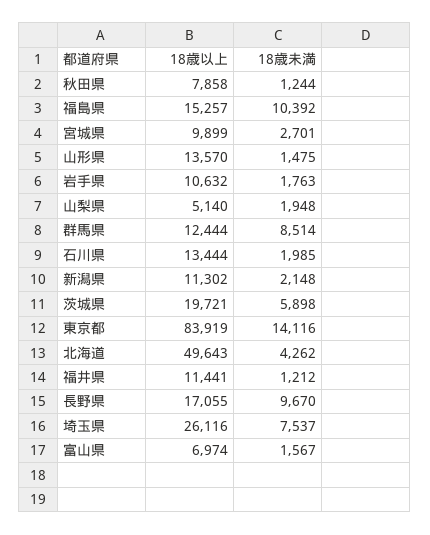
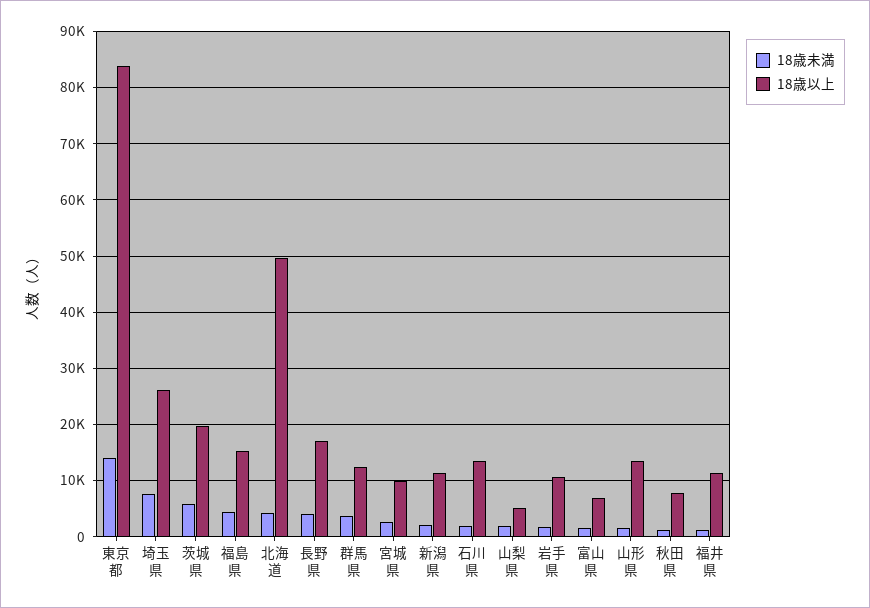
18歳未満, 福島県: 10392 -> 4000
18歳未満, 群馬県: 8514 -> 4000
18歳未満, 長野県: 9670 -> 4000

